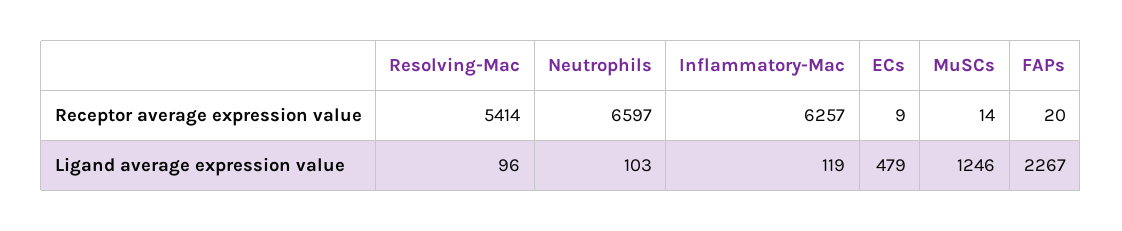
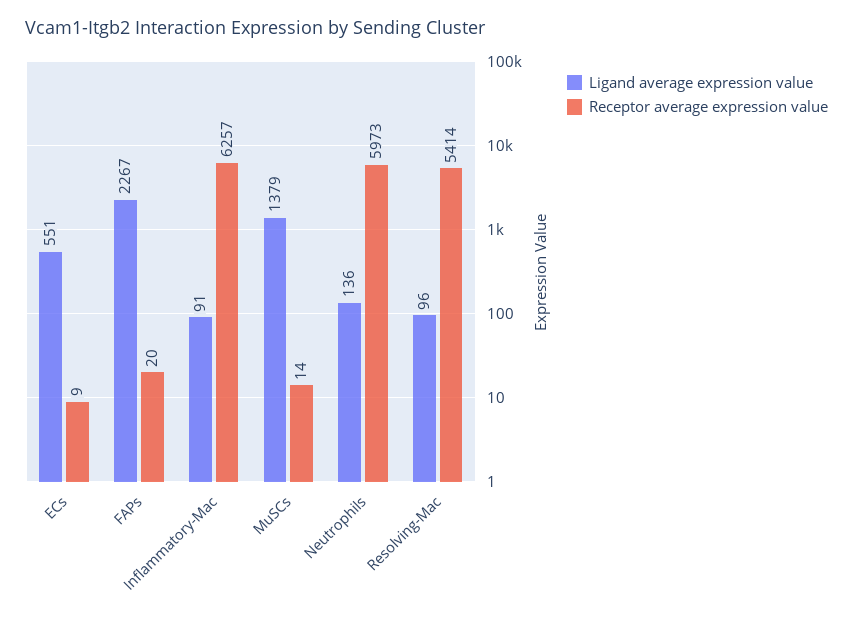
Receptor average expression value, Neutrophils: 6597 -> 5973
Ligand average expression value, Neutrophils: 103 -> 136
Ligand average expression value, Inflammatory-Mac: 119 -> 91
Ligand average expression value, ECs: 479 -> 551
Ligand average expression value, MuSCs: 1246 -> 1379

